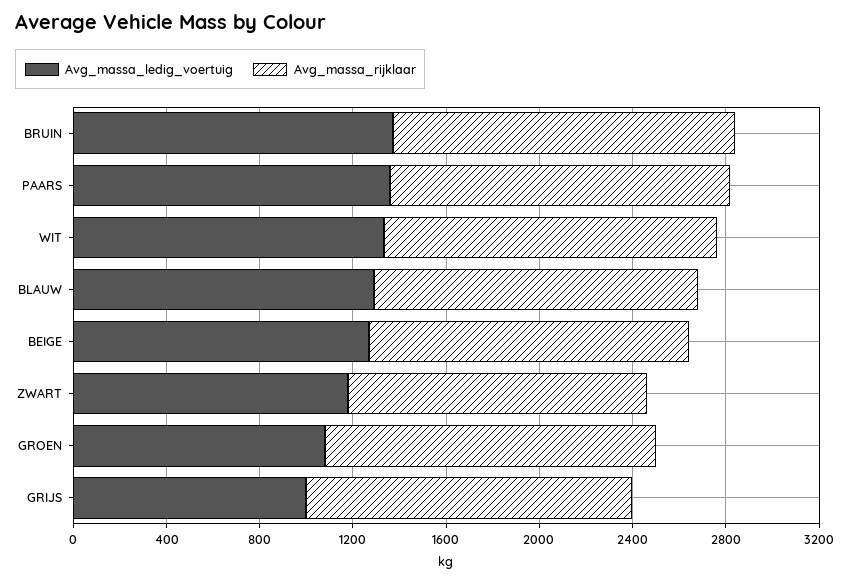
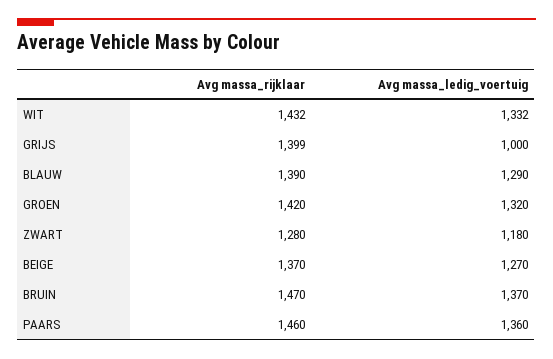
Avg_massa_ledig_voertuig, GROEN: 1100 -> 1320

